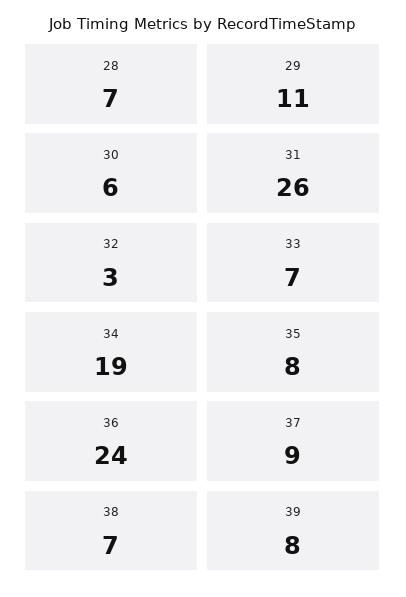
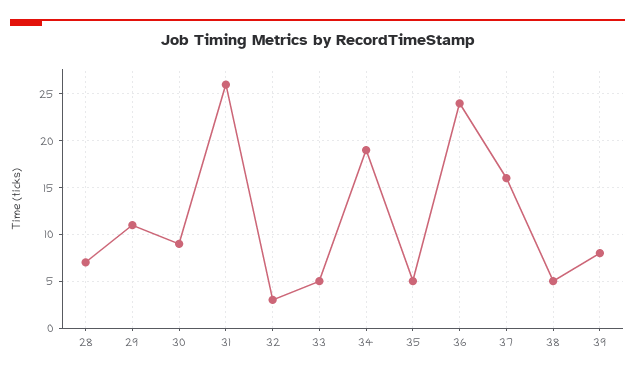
30: 6 -> 9
33: 7 -> 5
35: 8 -> 5
37: 9 -> 16
38: 7 -> 5

